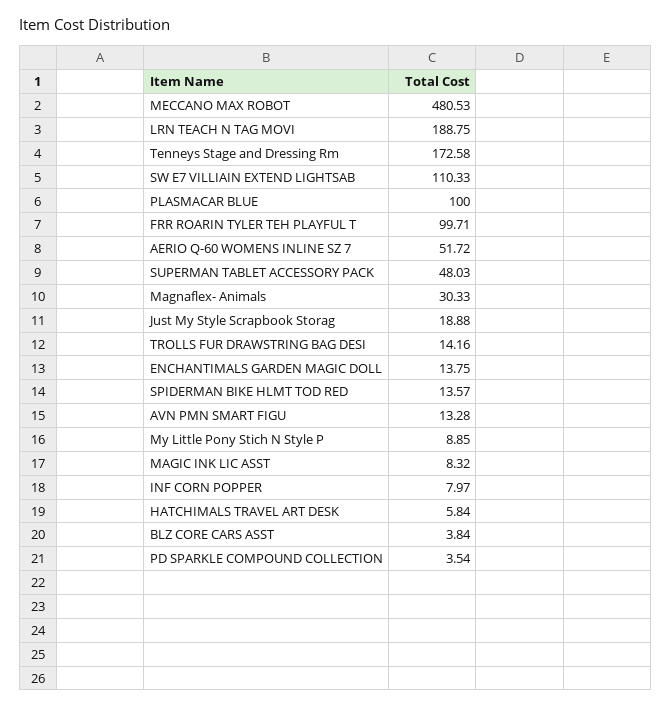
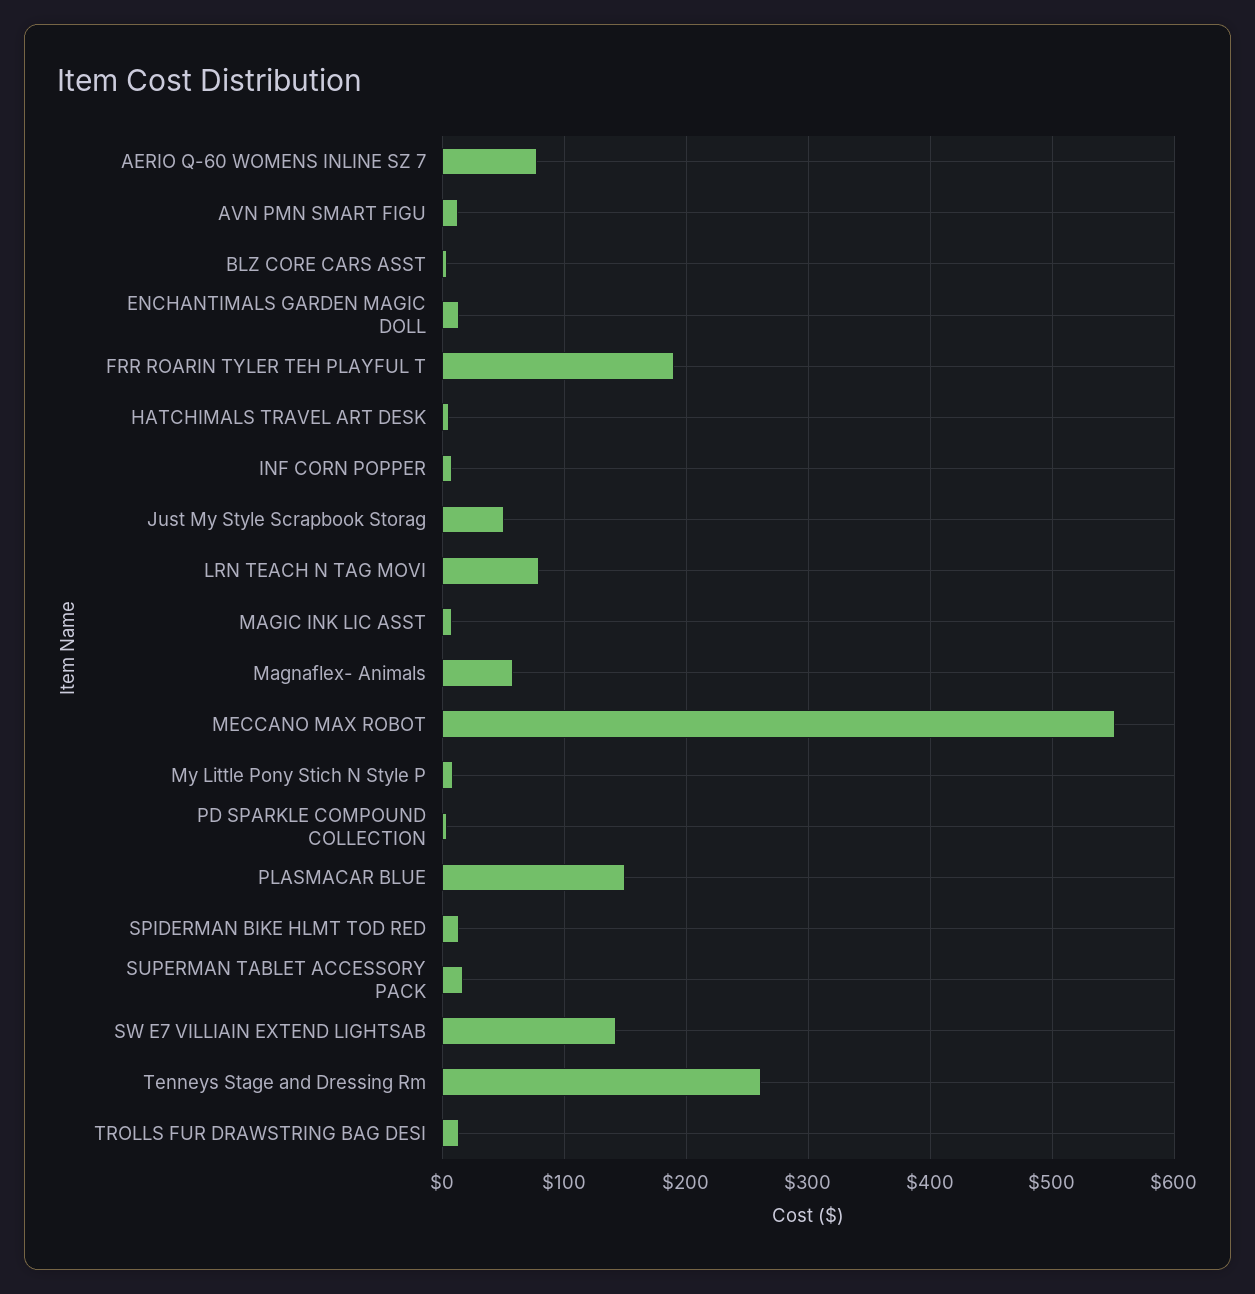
MECCANO MAX ROBOT: 480.53 -> 550
LRN TEACH N TAG MOVI: 188.75 -> 80
Tenneys Stage and Dressing Rm: 172.58 -> 260
SW E7 VILLIAIN EXTEND LIGHTSAB: 110.33 -> 140
PLASMACAR BLUE: 100 -> 150
FRR ROARIN TYLER TEH PLAYFUL T: 99.71 -> 190
AERIO Q-60 WOMENS INLINE SZ 7: 51.72 -> 80
SUPERMAN TABLET ACCESSORY PACK: 48.03 -> 20
Magnaflex- Animals: 30.33 -> 60
Just My Style Scrapbook Storag: 18.88 -> 50

